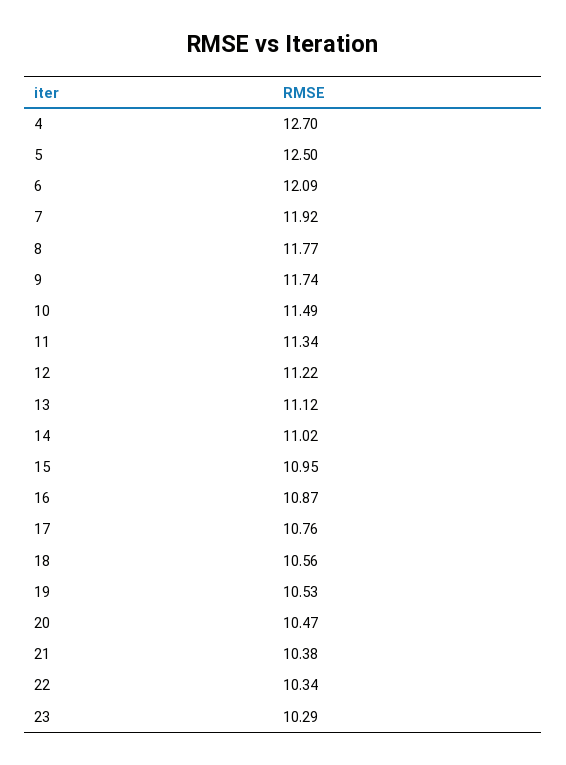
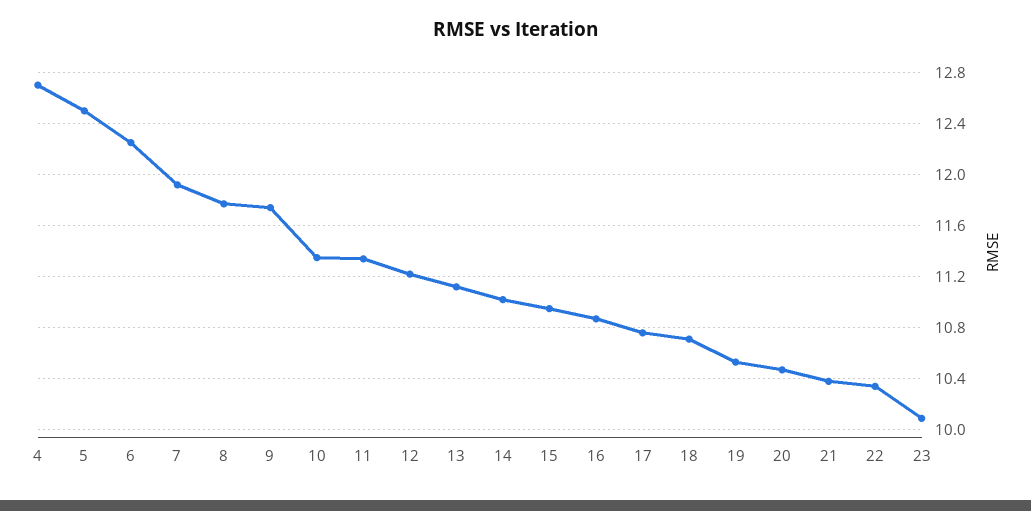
6: 12.09 -> 12.25
10: 11.49 -> 11.35
18: 10.56 -> 10.7
23: 10.29 -> 10.1

